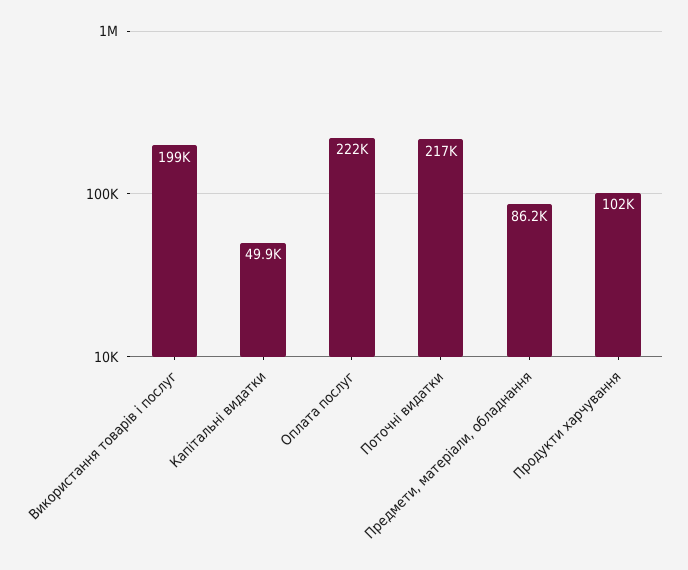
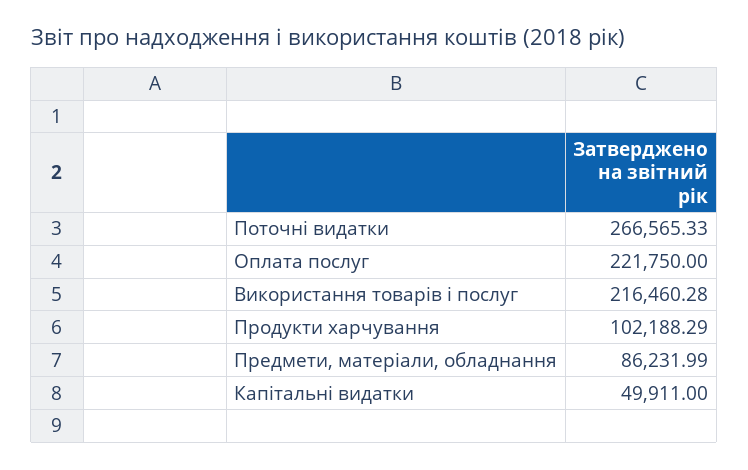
Використання товарів і послуг: 199000 -> 216460.28
Поточні видатки: 217000 -> 266565.33

